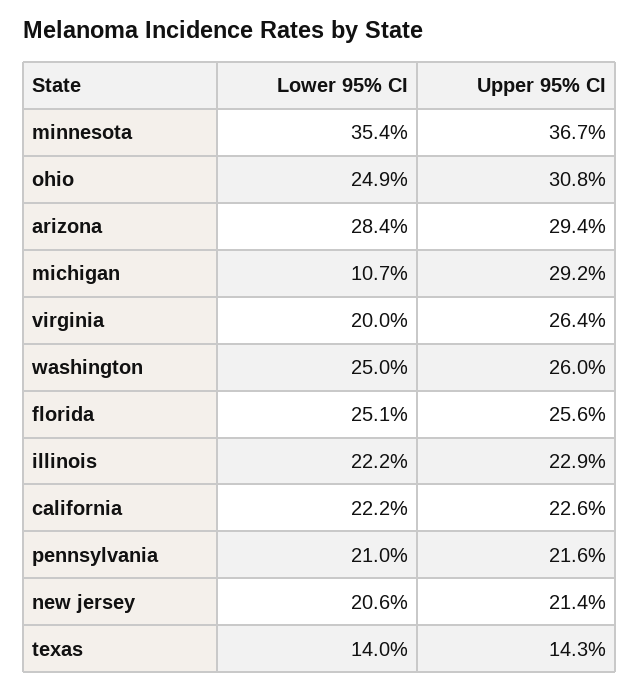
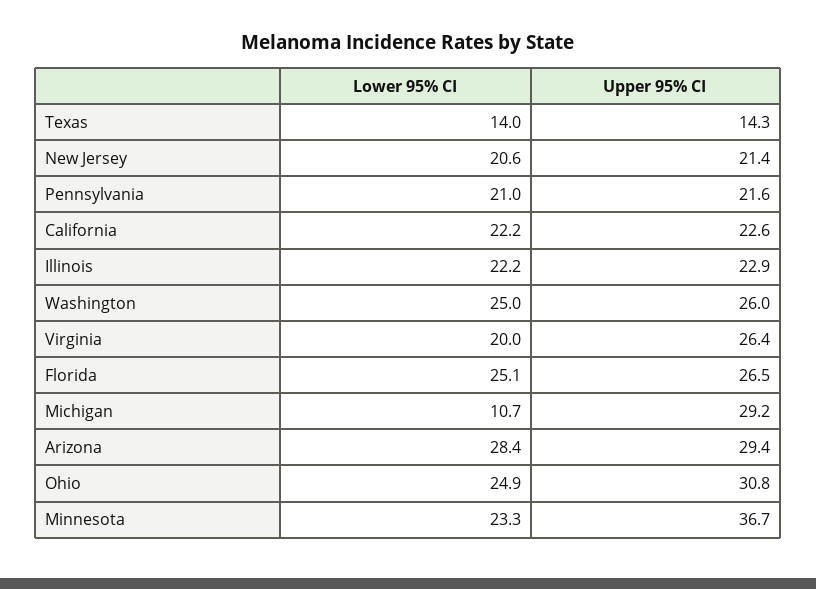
Lower 95% CI, minnesota: 35.4 -> 23.3
Upper 95% CI, florida: 25.6 -> 26.5

